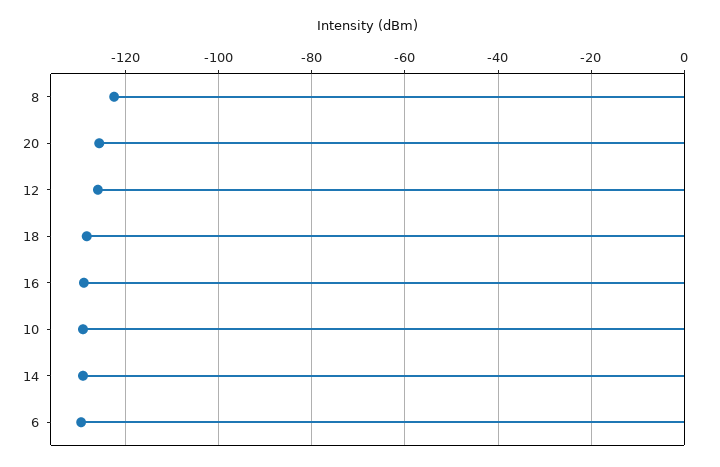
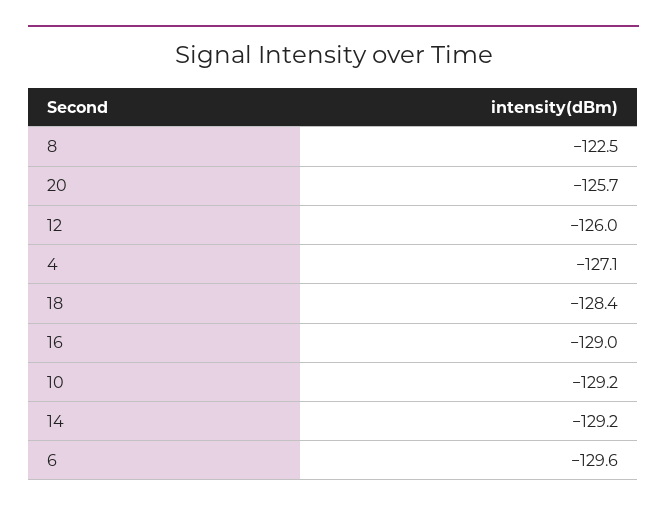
4: none -> -127.1

